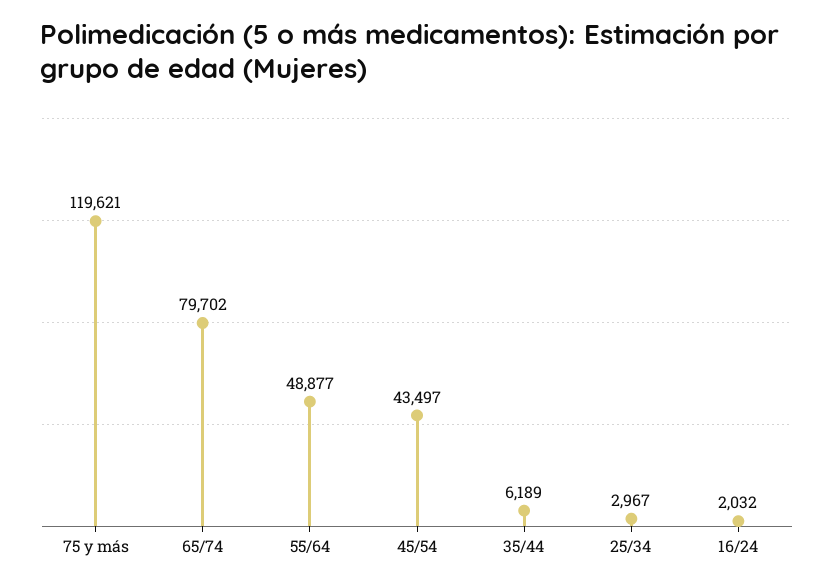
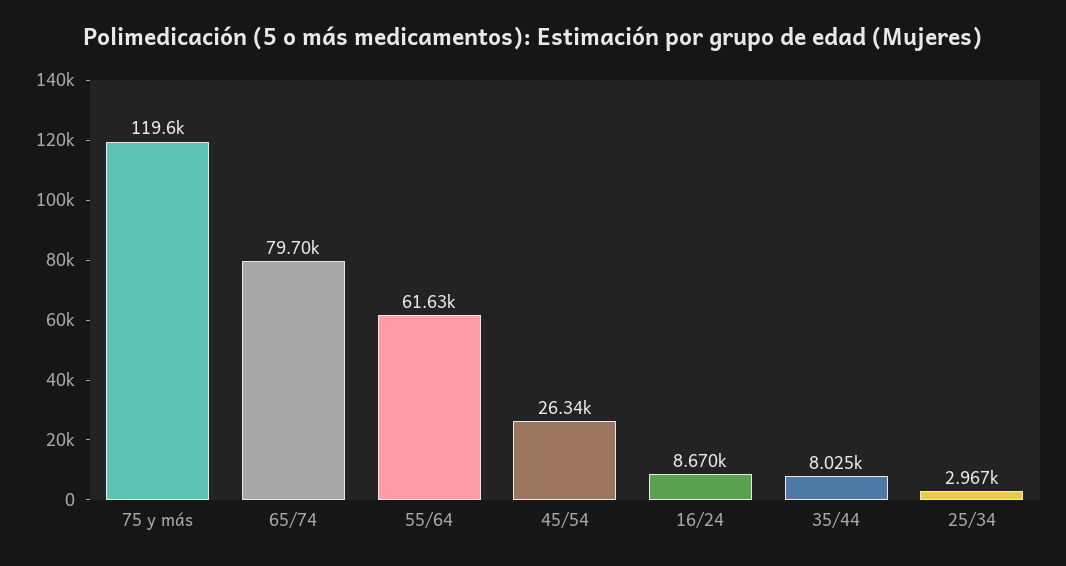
55/64: 48877 -> 61630
45/54: 43497 -> 26340
35/44: 6189 -> 8025
16/24: 2032 -> 8670

